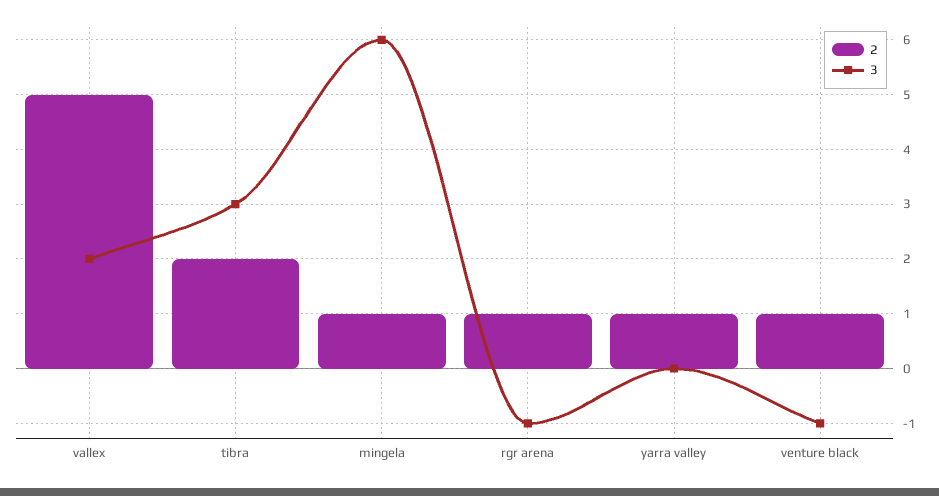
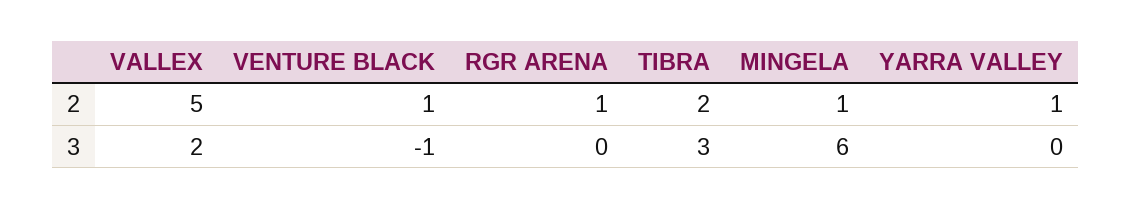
3, rgr arena: -1 -> 0

